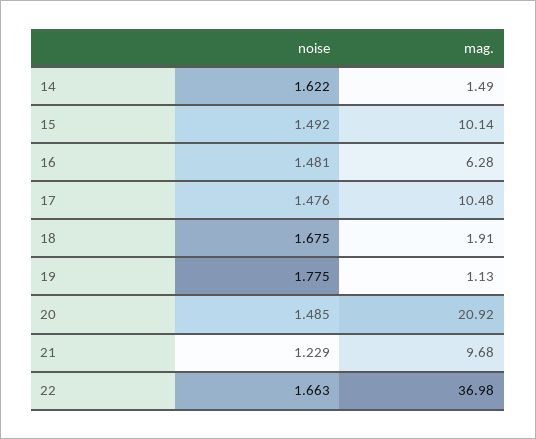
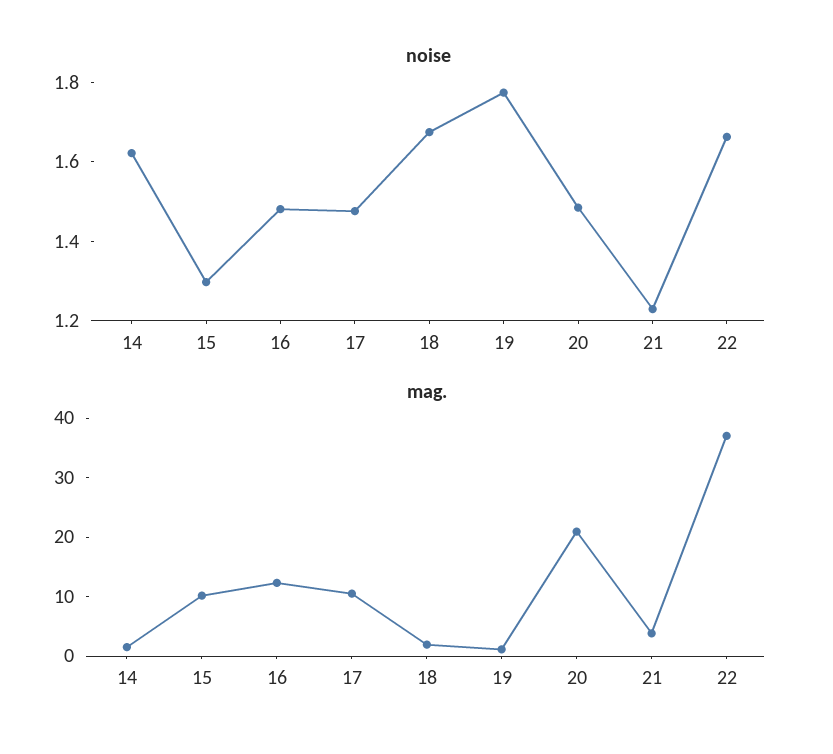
noise, 15: 1.492 -> 1.3
mag., 16: 6.28 -> 12
mag., 21: 9.68 -> 4

